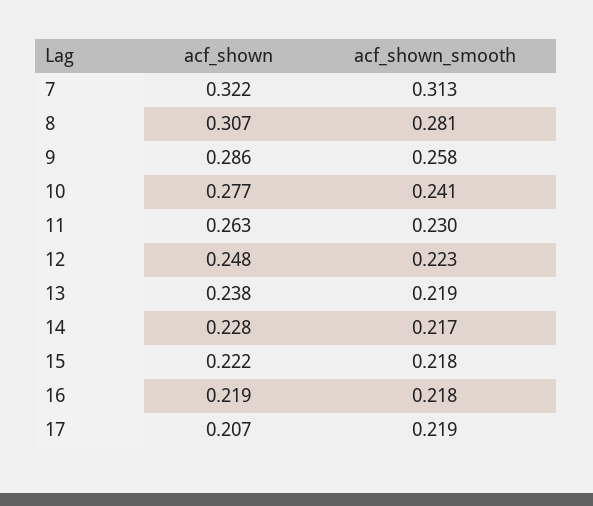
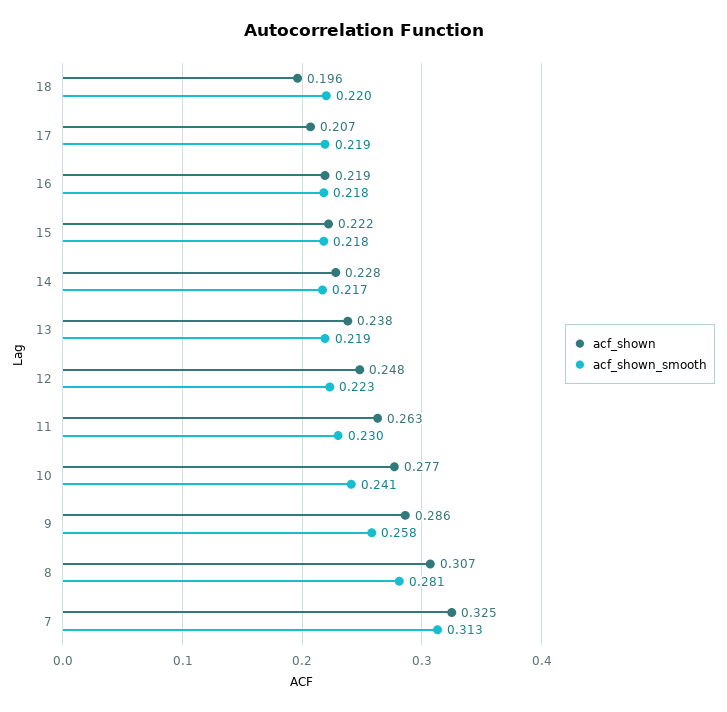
acf_shown, 7: 0.322 -> 0.325
acf_shown, 18: none -> 0.196
acf_shown_smooth, 18: none -> 0.22

